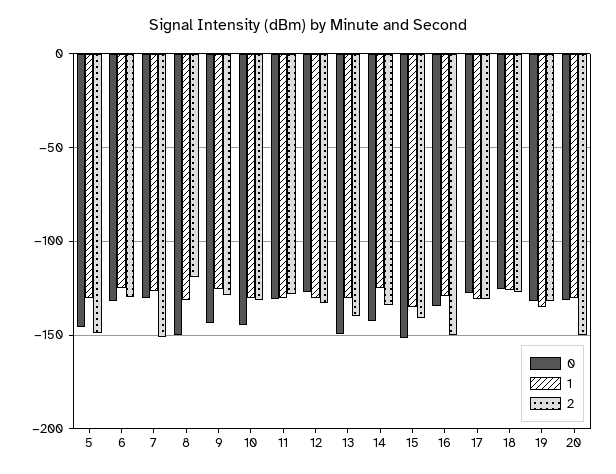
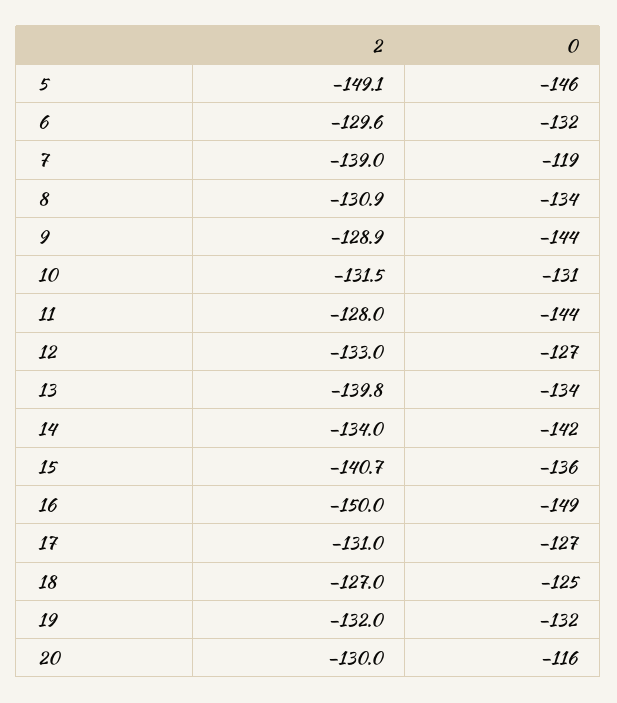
1, 5: -130 -> none
1, 6: -125 -> none
0, 7: -130 -> -119
1, 7: -125 -> none
2, 7: -150 -> -139
0, 8: -150 -> -134
1, 8: -130 -> none
2, 8: -120 -> -130.9
1, 9: -125 -> none
0, 10: -145 -> -131
1, 10: -130 -> none
0, 11: -130 -> -144
1, 11: -130 -> none
1, 12: -130 -> none
0, 13: -150 -> -134
1, 13: -130 -> none
1, 14: -125 -> none
0, 15: -150 -> -136
1, 15: -135 -> none
0, 16: -135 -> -149
1, 16: -130 -> none
1, 17: -130 -> none
1, 18: -125 -> none
1, 19: -135 -> none
0, 20: -130 -> -116
1, 20: -130 -> none
2, 20: -150 -> -130

